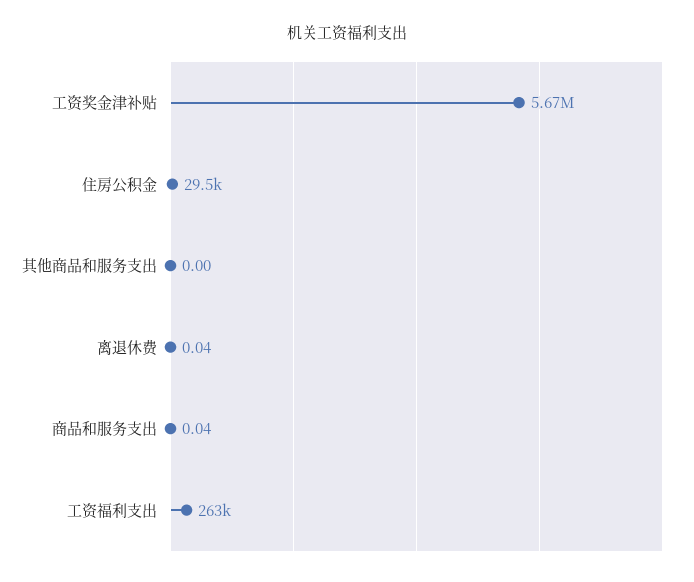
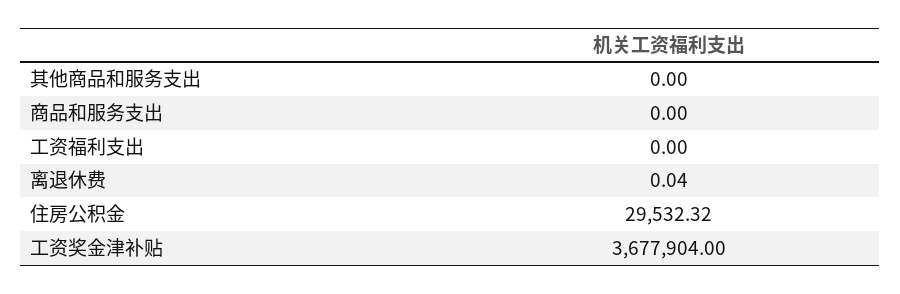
工资奖金津补贴: 5670000 -> 3677904
商品和服务支出: 0.04 -> 0
工资福利支出: 263000 -> 0

